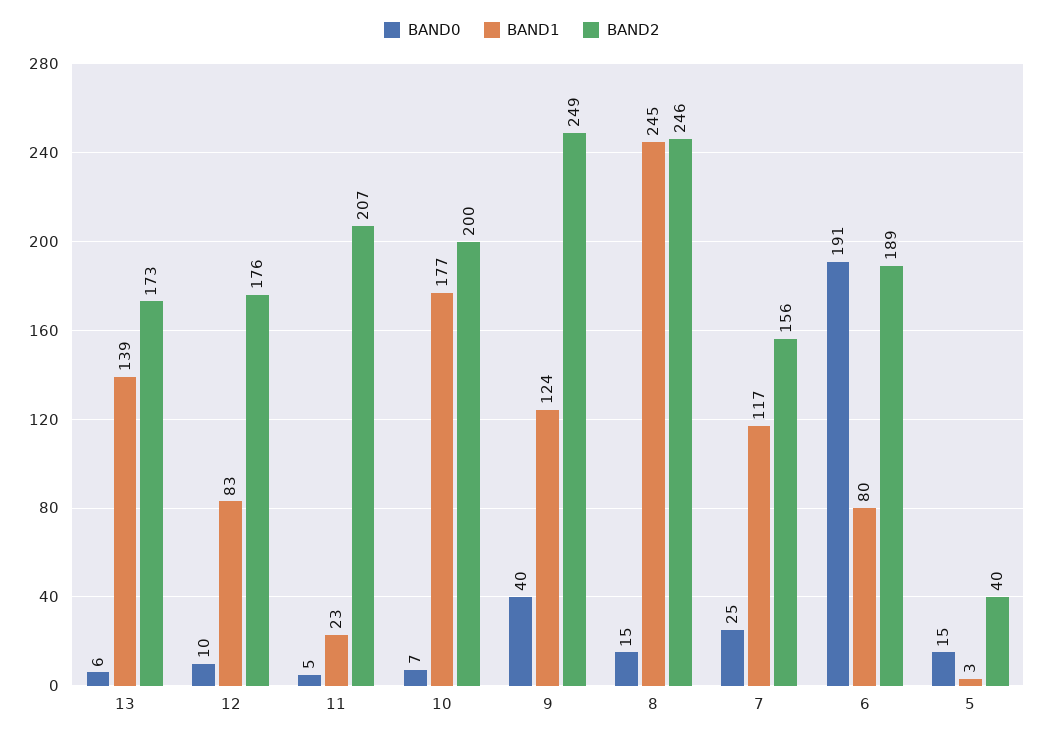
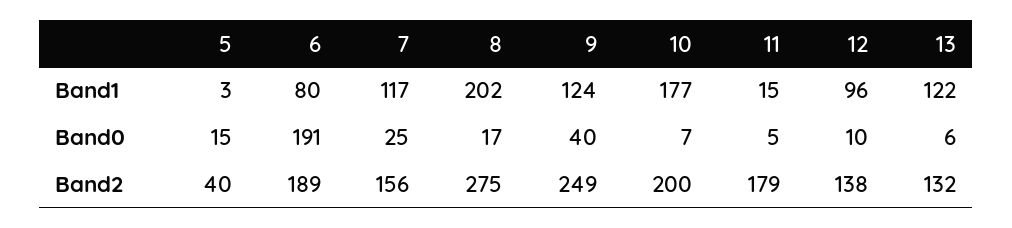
BAND1, 13: 139 -> 122
BAND2, 13: 173 -> 132
BAND1, 12: 83 -> 96
BAND2, 12: 176 -> 138
BAND1, 11: 23 -> 15
BAND2, 11: 207 -> 179
BAND0, 8: 15 -> 17
BAND1, 8: 245 -> 202
BAND2, 8: 246 -> 275

